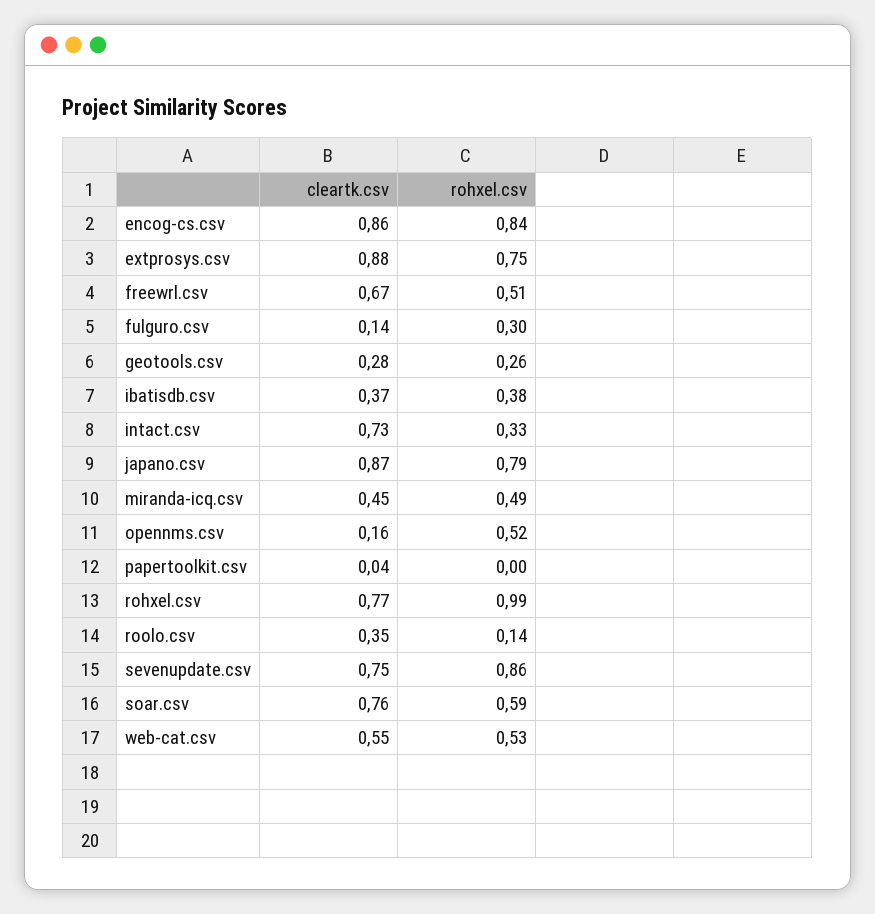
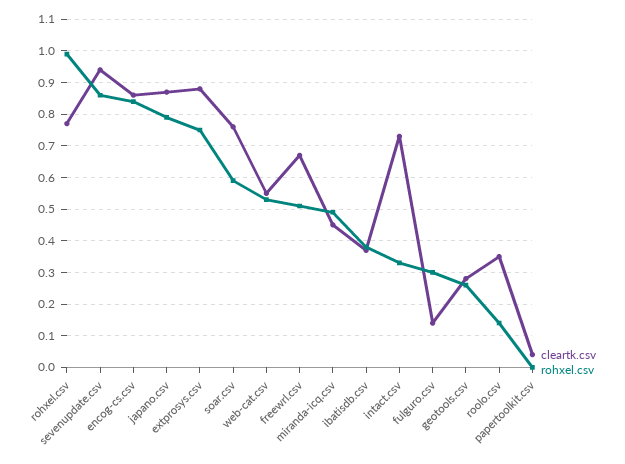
cleartk.csv, opennms.csv: 0.16 -> none
rohxel.csv, opennms.csv: 0.52 -> none
cleartk.csv, sevenupdate.csv: 0.75 -> 0.95

